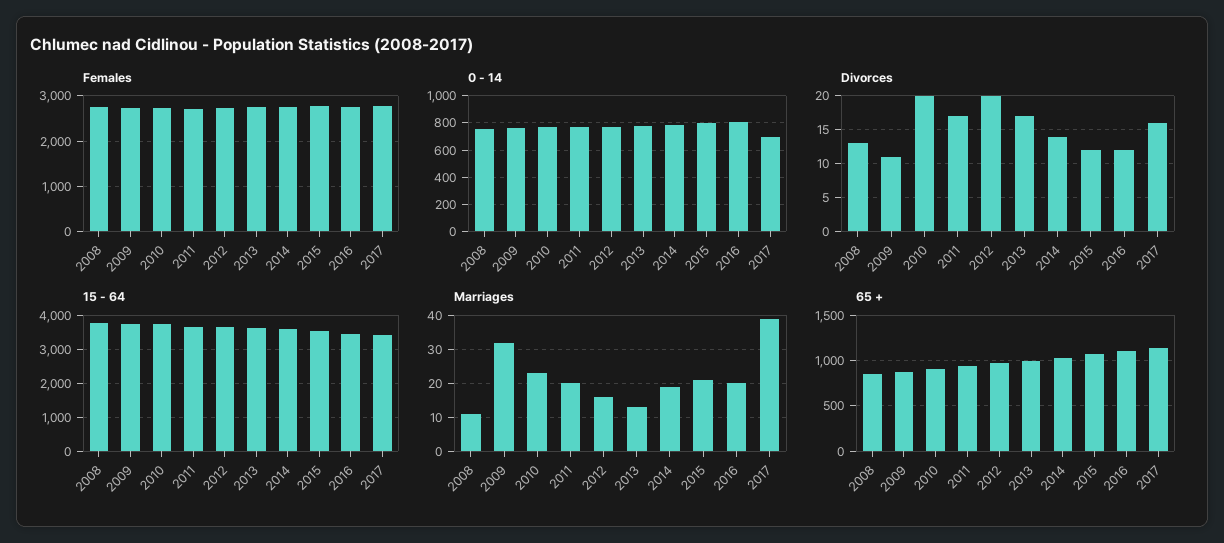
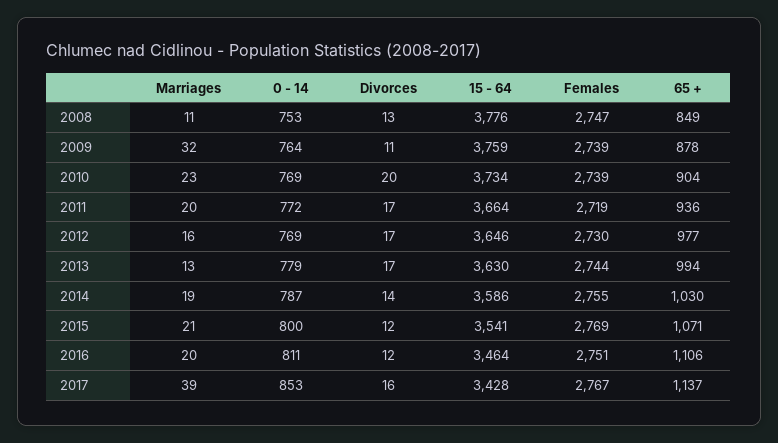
0 - 14, 2017: 700 -> 853
Divorces, 2012: 20 -> 17

